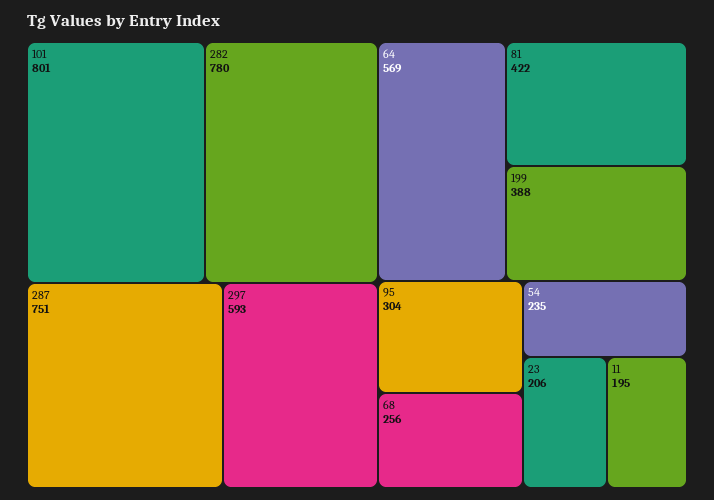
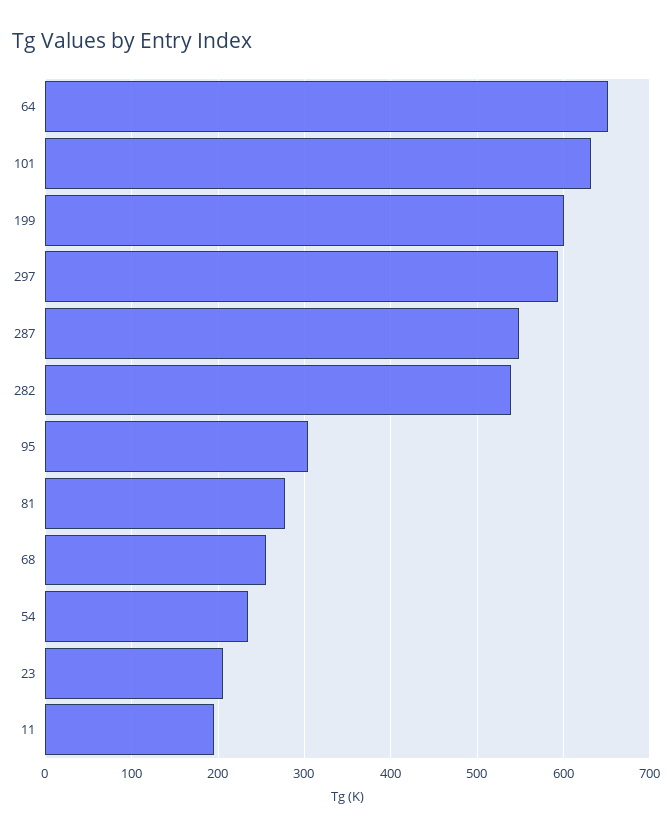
101: 801 -> 630
282: 780 -> 540
287: 751 -> 550
64: 569 -> 650
81: 422 -> 280
199: 388 -> 600

